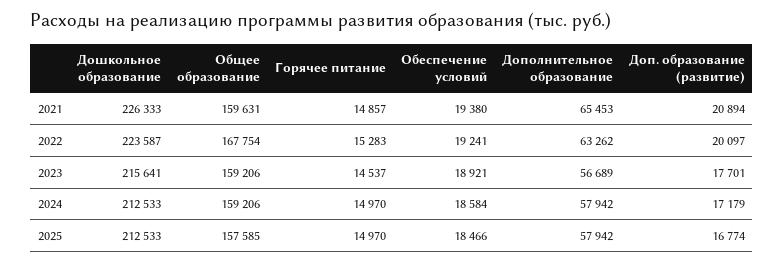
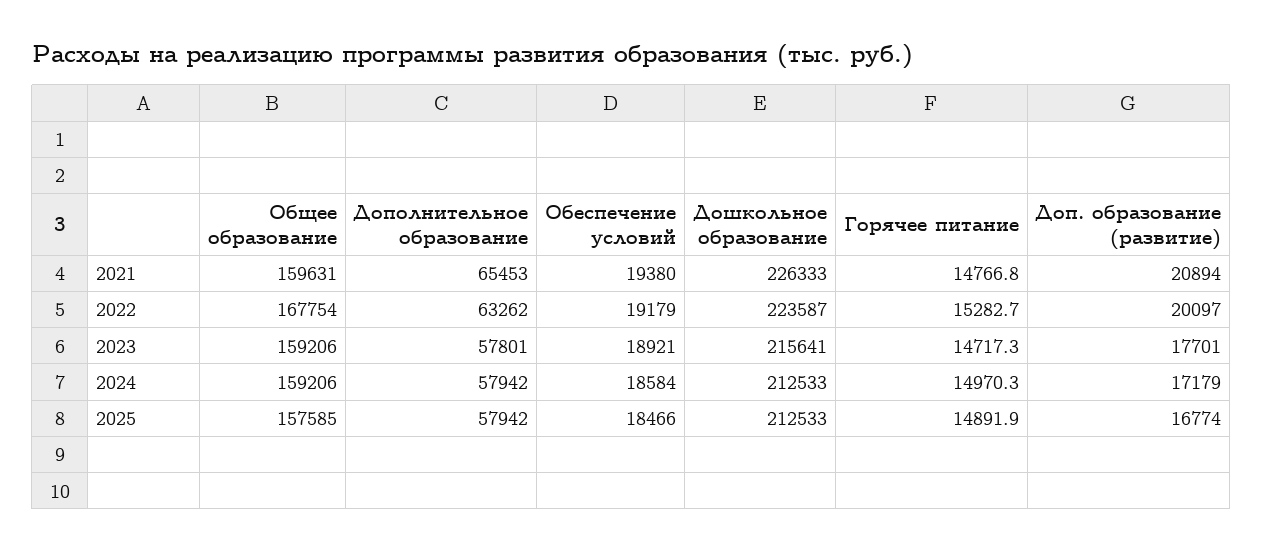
Горячее питание, 2021: 14857 -> 14766.8
Обеспечение условий, 2022: 19241 -> 19179
Горячее питание, 2023: 14537 -> 14717.3
Дополнительное образование, 2023: 56689 -> 57801
Горячее питание, 2025: 14970 -> 14891.9

